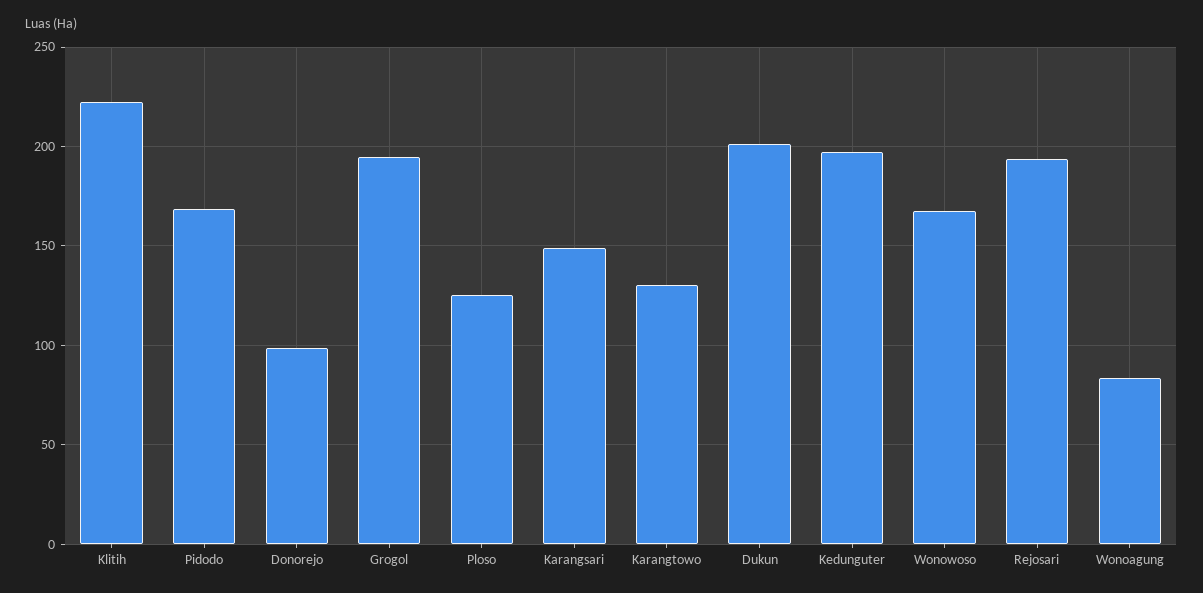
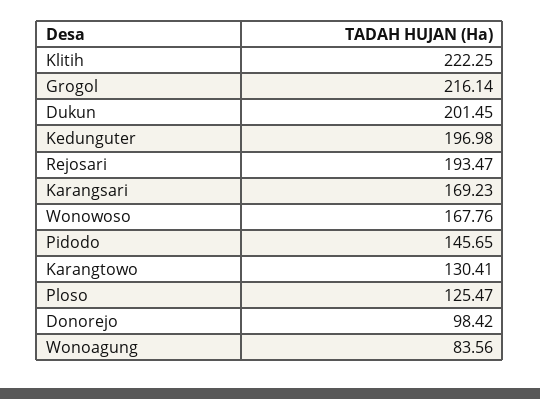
Pidodo: 170 -> 145.65
Grogol: 195 -> 216.14
Karangsari: 150 -> 169.23

